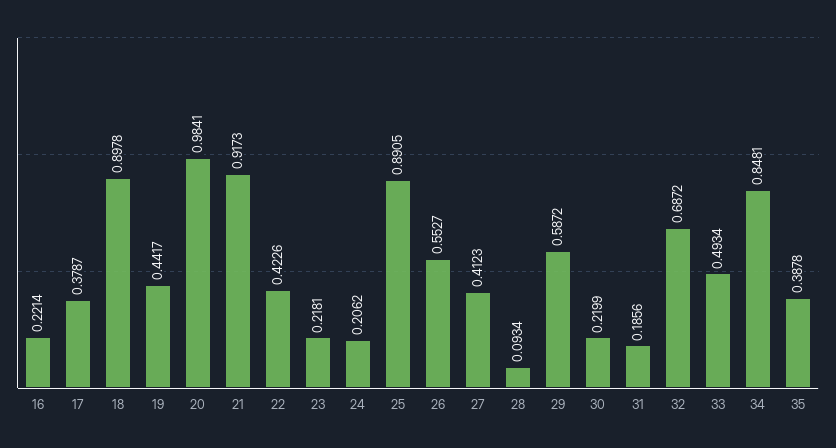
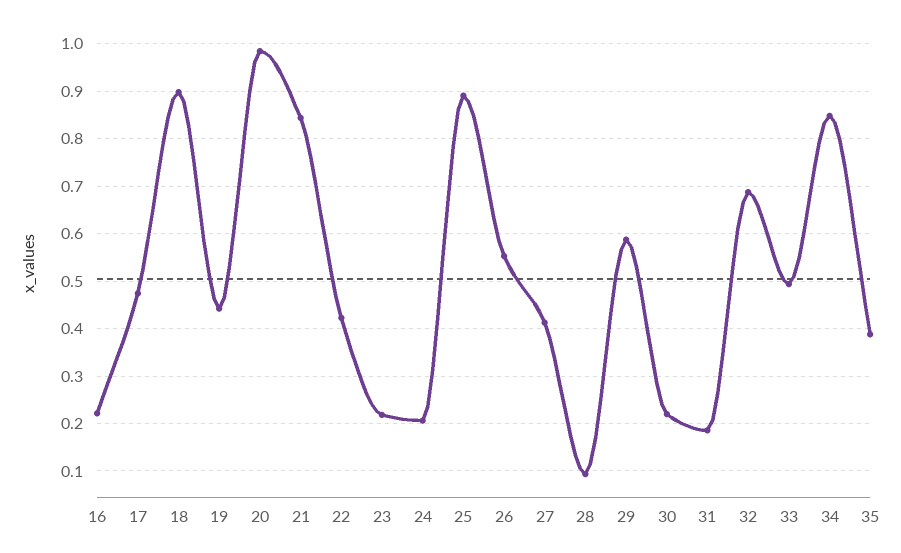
17: 0.3787 -> 0.48
21: 0.9173 -> 0.84

